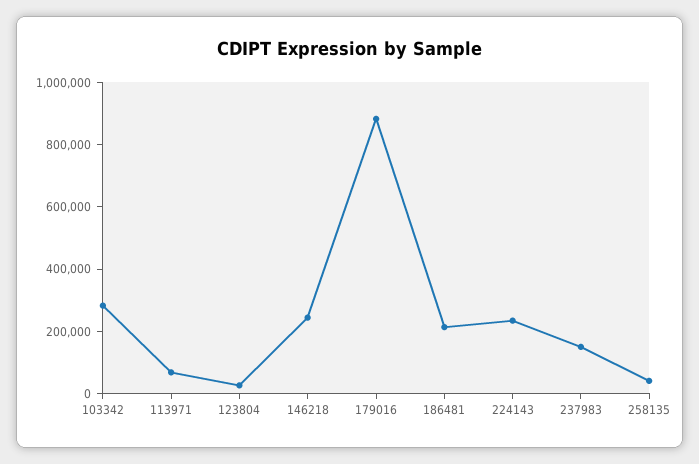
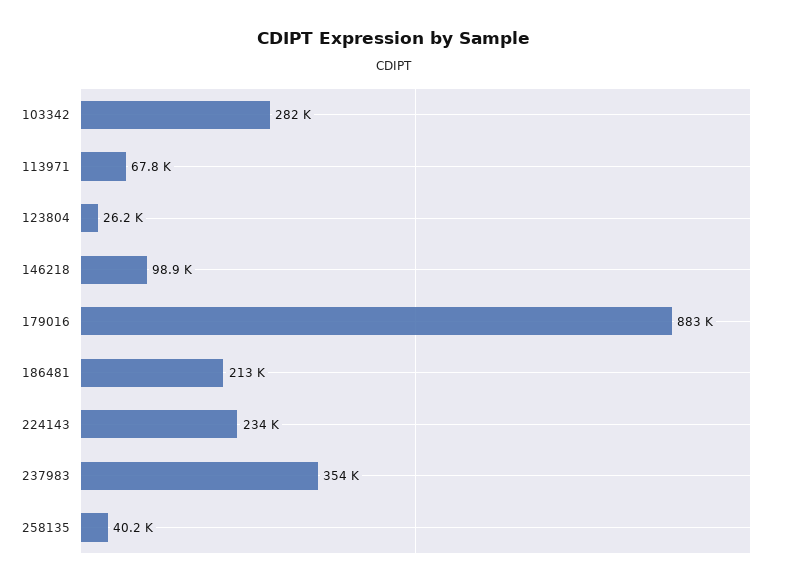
146218: 250000 -> 98900
237983: 150000 -> 354000

